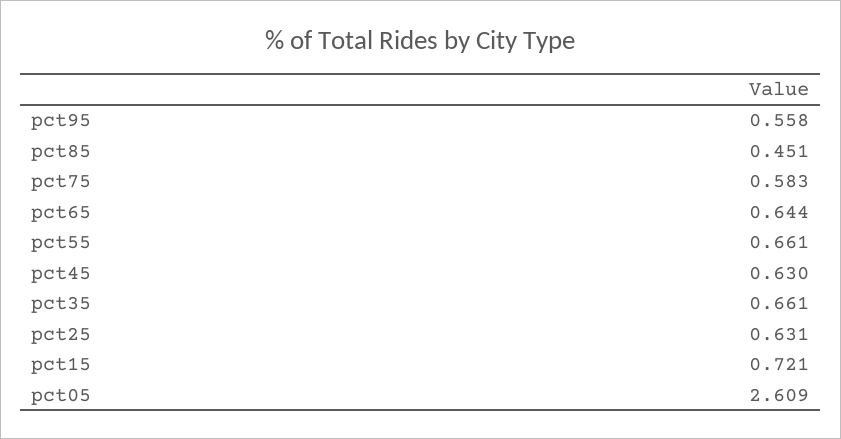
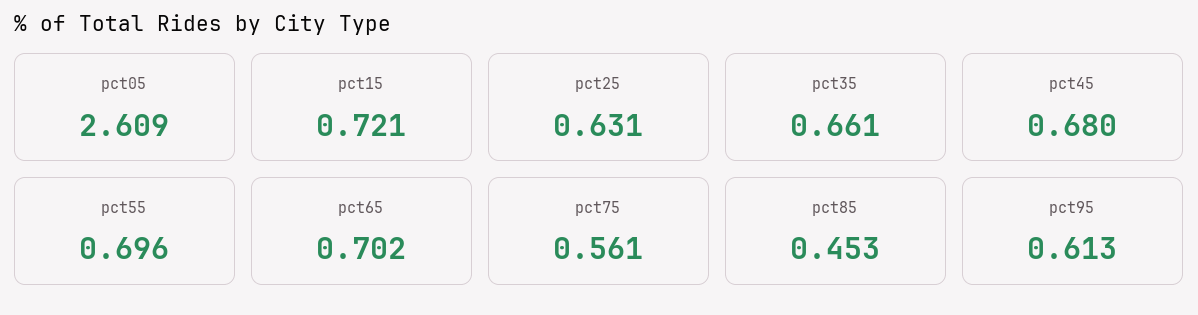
pct95: 0.558 -> 0.613
pct85: 0.451 -> 0.453
pct75: 0.583 -> 0.561
pct65: 0.644 -> 0.702
pct55: 0.661 -> 0.696
pct45: 0.63 -> 0.68

